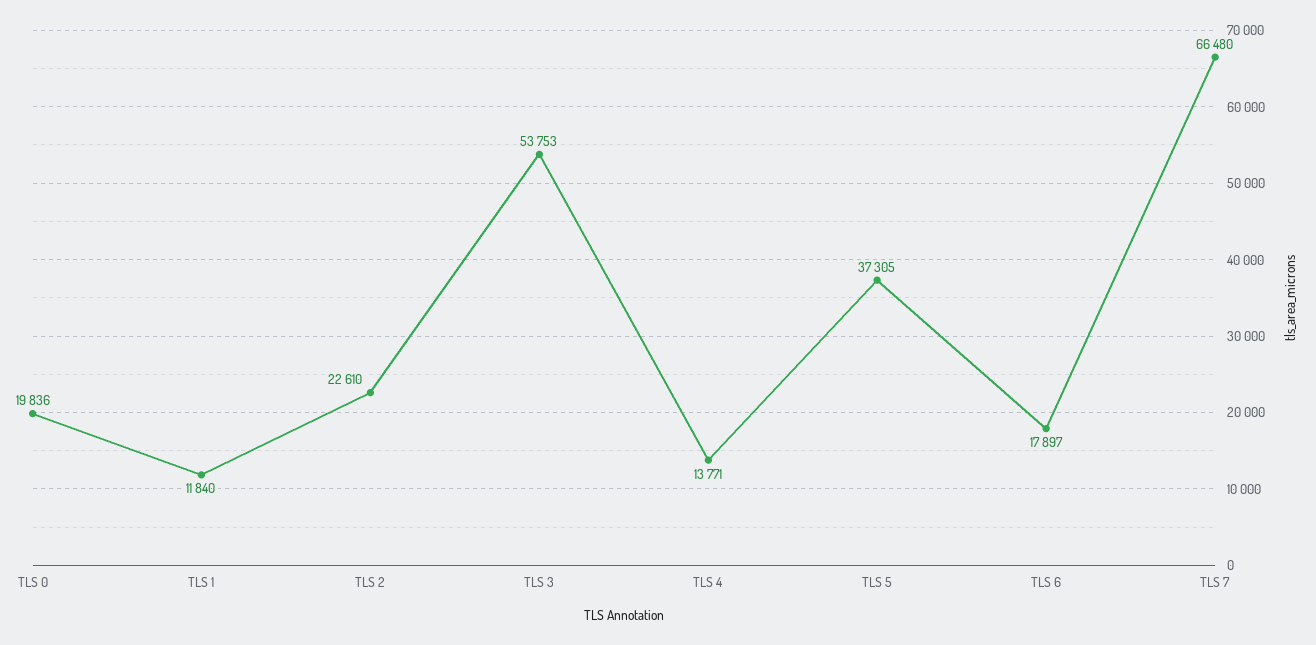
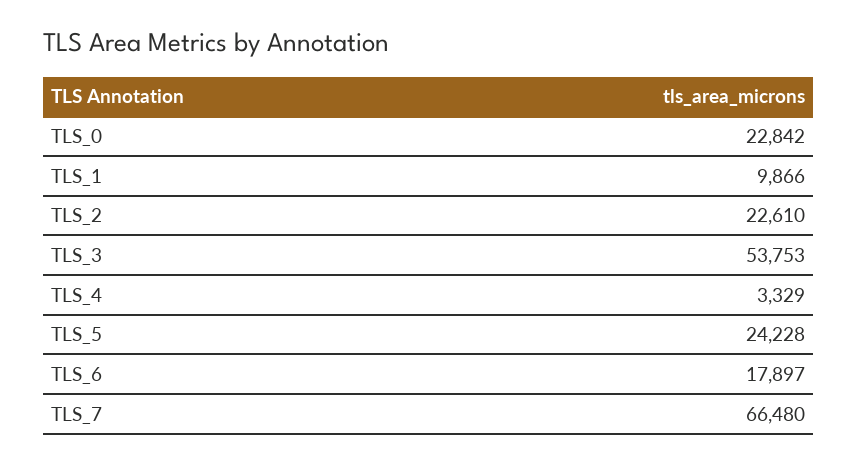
TLS 0: 19836 -> 22842
TLS 1: 11840 -> 9866
TLS 4: 13771 -> 3329
TLS 5: 37305 -> 24228

